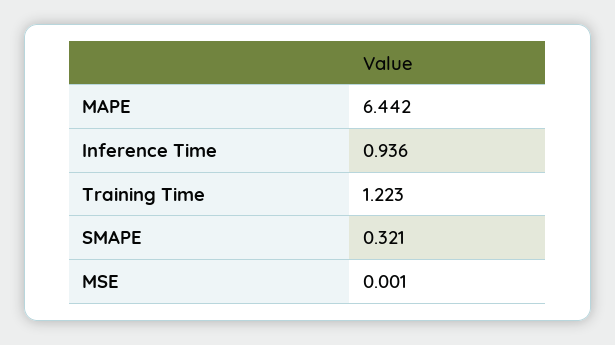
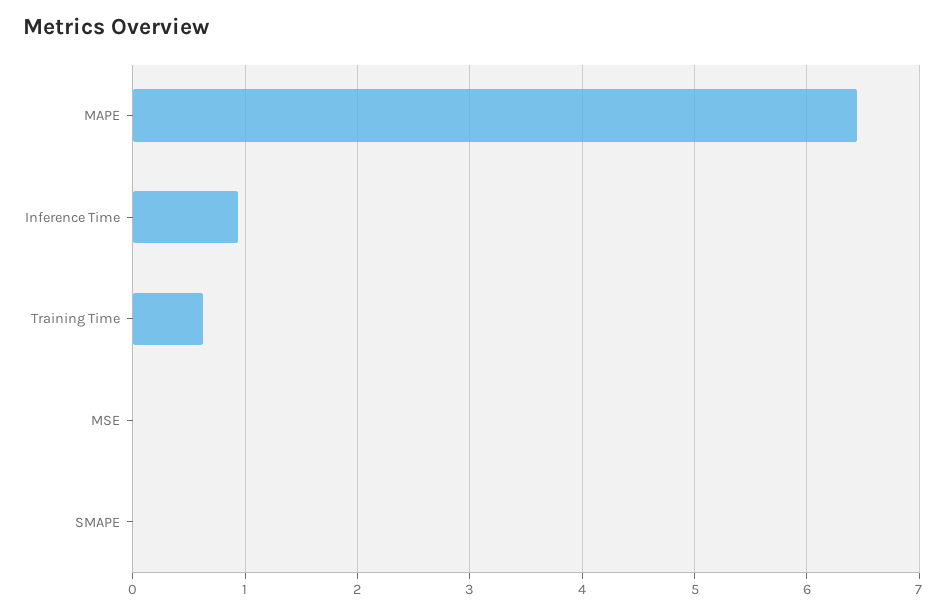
Training Time: 1.223 -> 0.6
SMAPE: 0.321 -> 0

